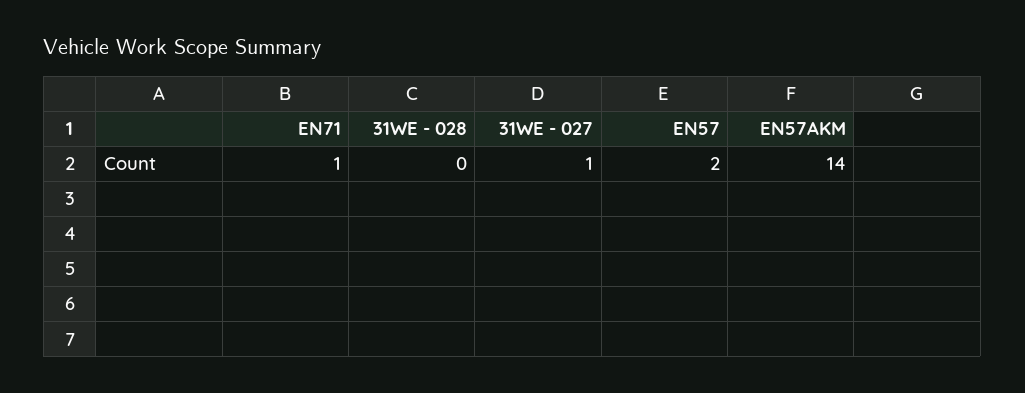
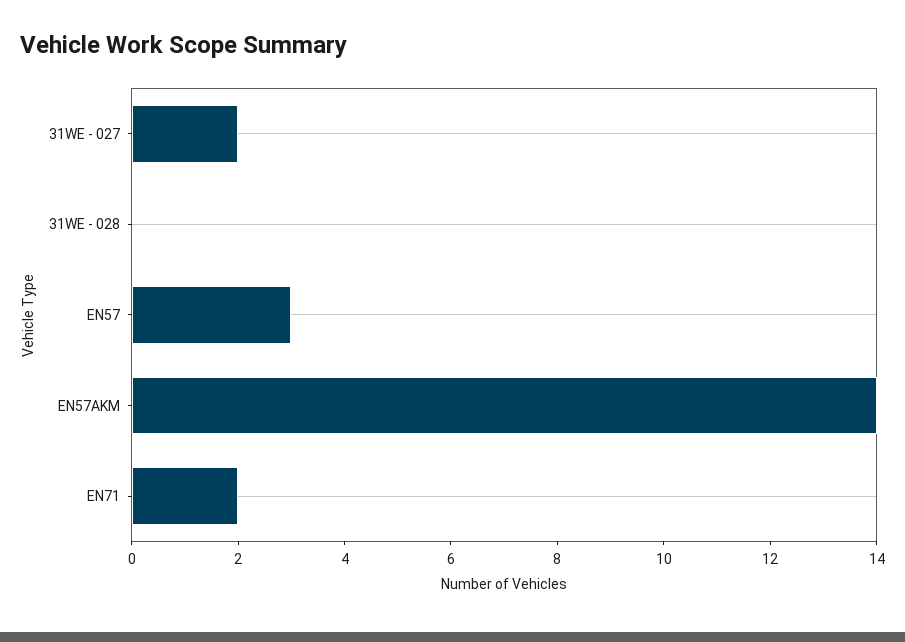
EN71: 1 -> 2
31WE - 027: 1 -> 2
EN57: 2 -> 3

